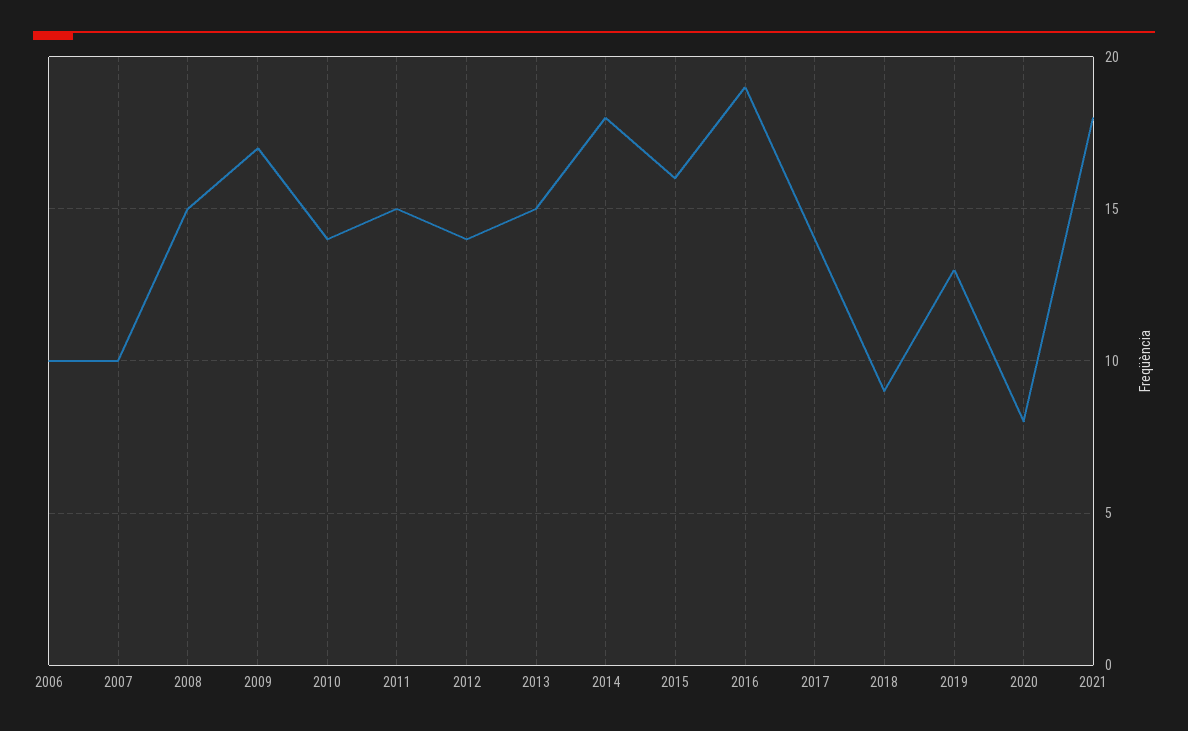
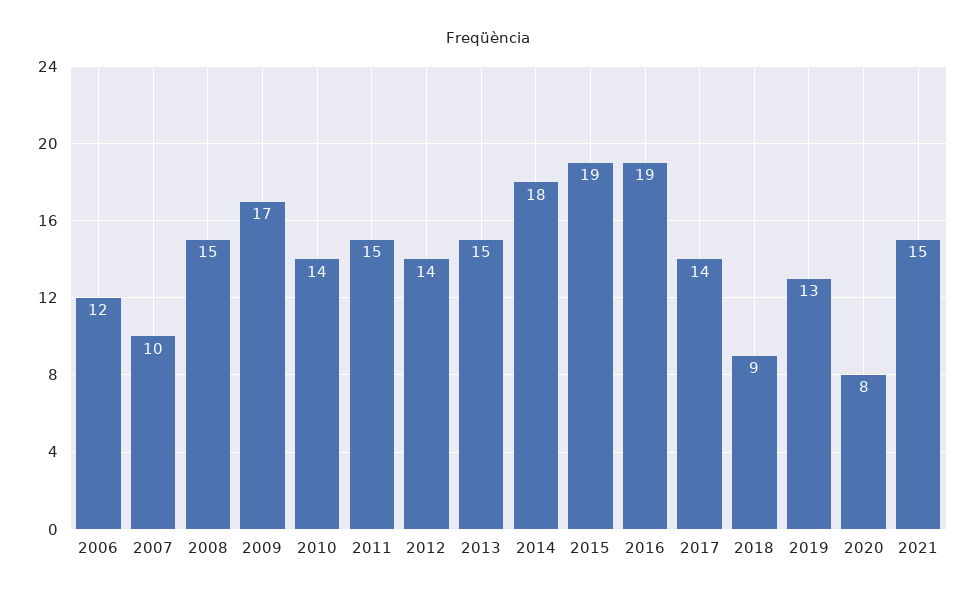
2006: 10 -> 12
2015: 16 -> 19
2021: 18 -> 15

